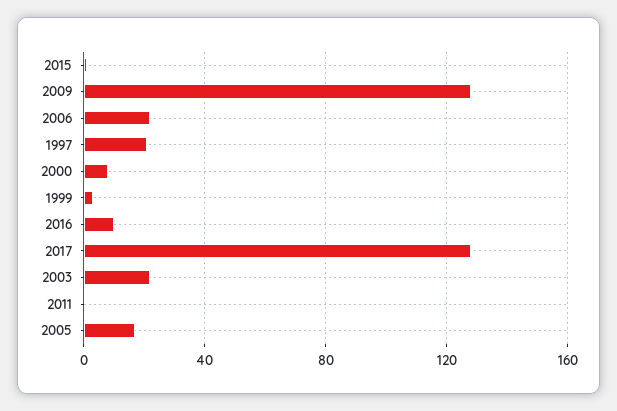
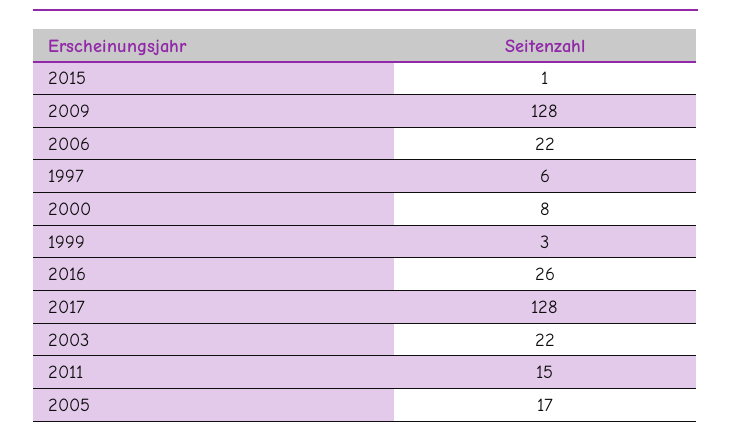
1997: 20 -> 6
2016: 10 -> 26
2011: 0 -> 15

